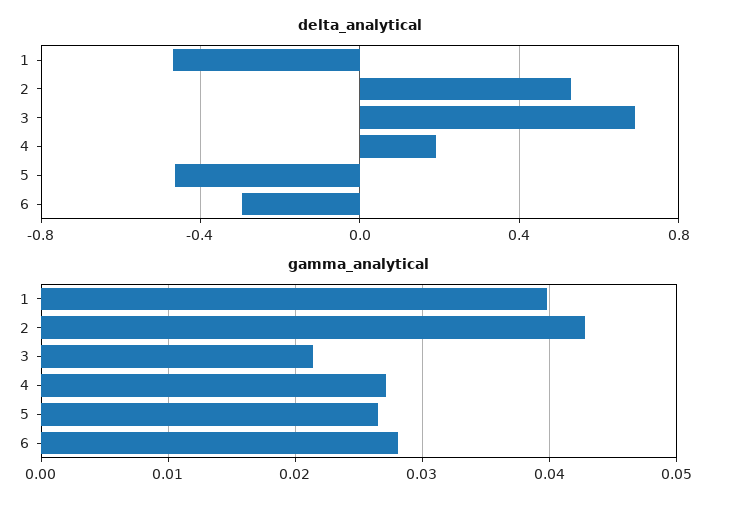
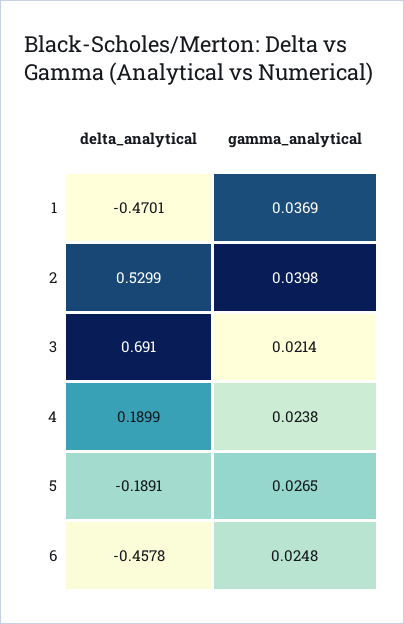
delta_analytical, 5: -0.45 -> -0.1891
delta_analytical, 6: -0.3 -> -0.4578
gamma_analytical, 1: 0.04 -> 0.0369
gamma_analytical, 2: 0.043 -> 0.0398
gamma_analytical, 4: 0.027 -> 0.0238
gamma_analytical, 6: 0.028 -> 0.0248

